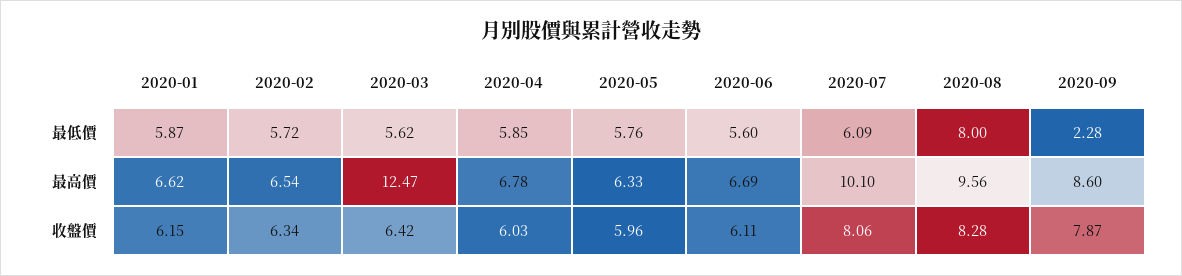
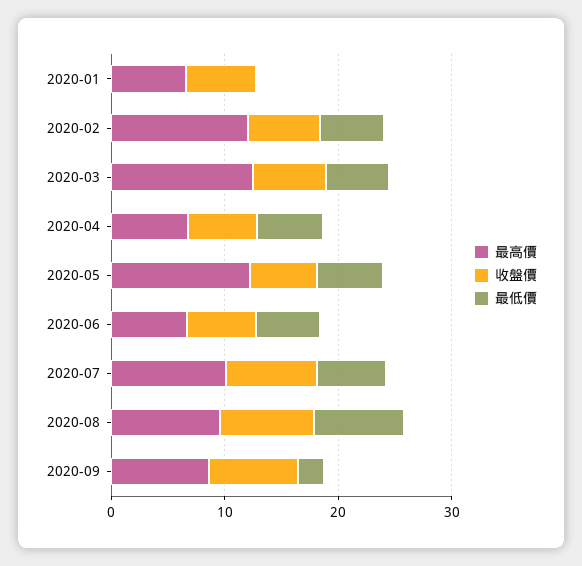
最低價, 2020-01: 5.87 -> 0
最高價, 2020-02: 6.54 -> 12
最高價, 2020-05: 6.33 -> 12

